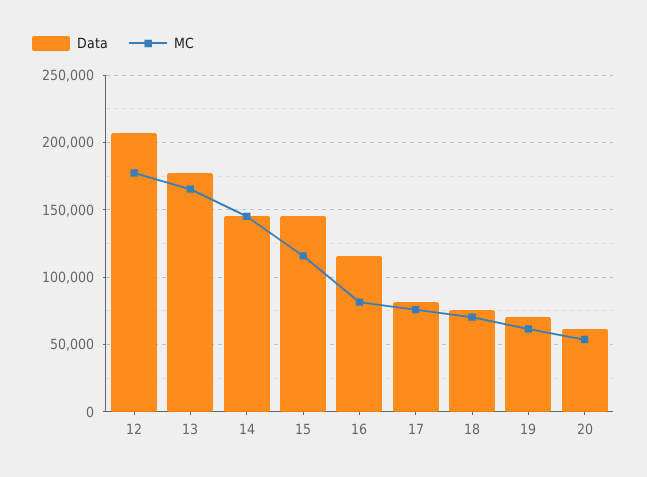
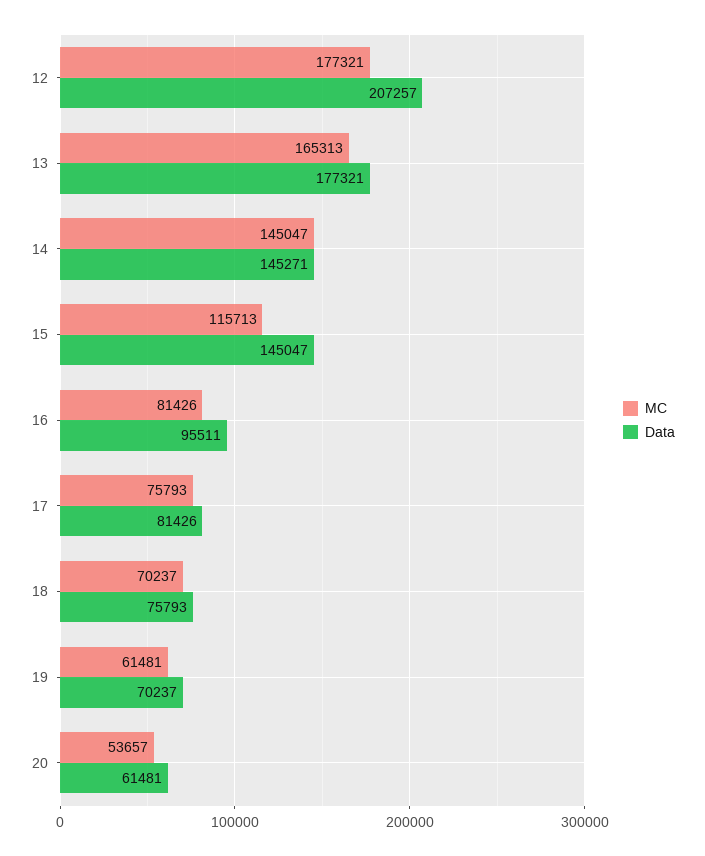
Data, 16: 115000 -> 95511

